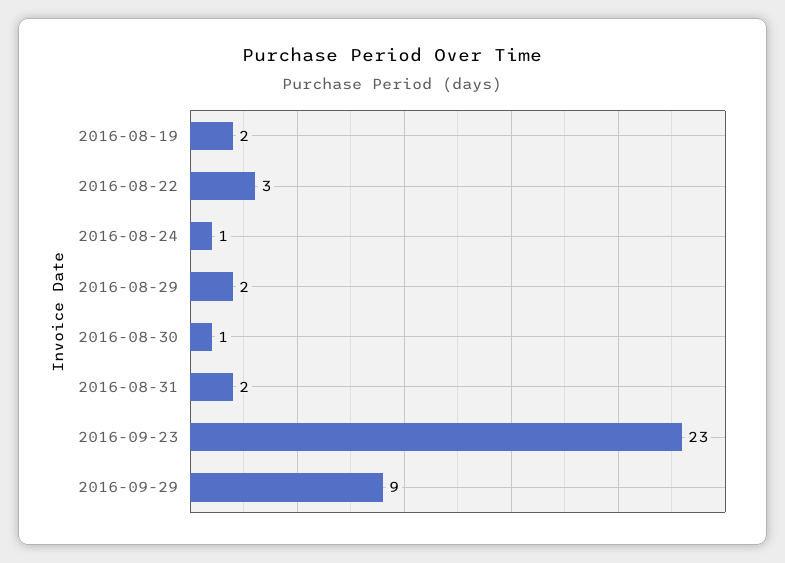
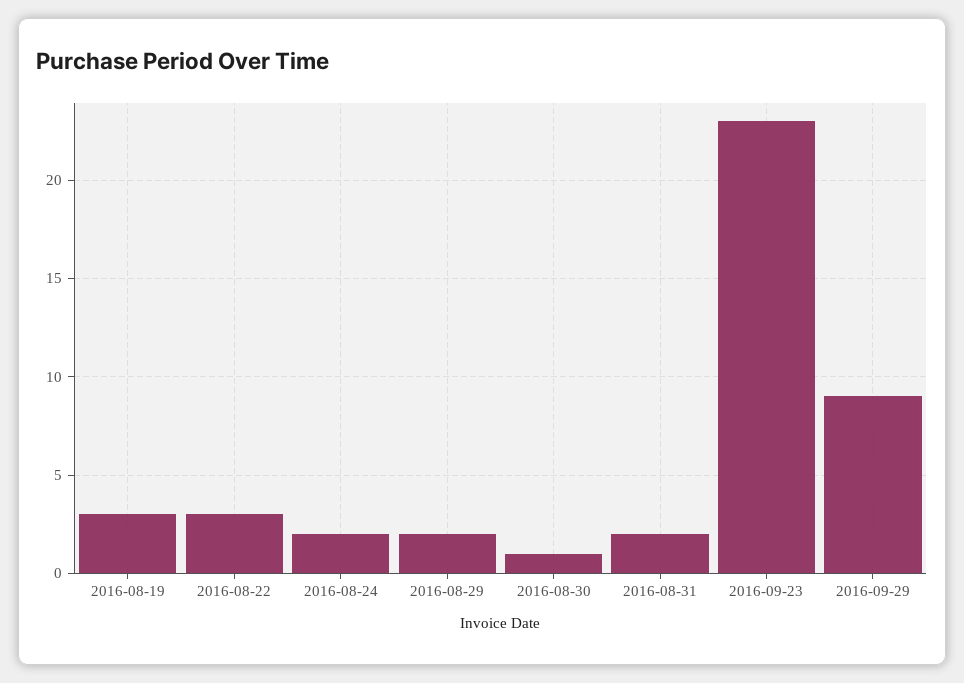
2016-08-19: 2 -> 3
2016-08-24: 1 -> 2

